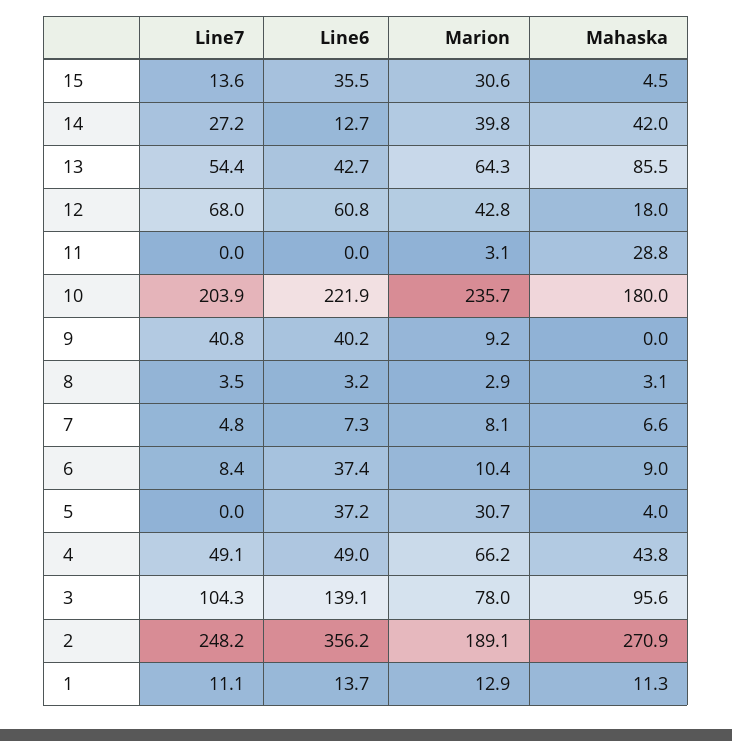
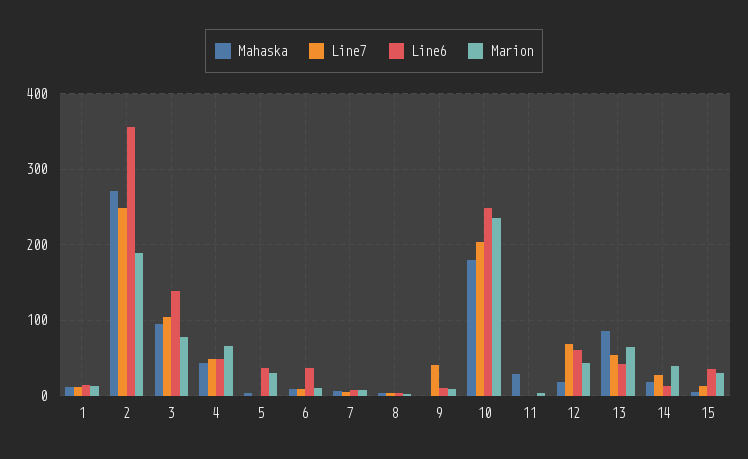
Mahaska, 14: 42 -> 20
Line6, 10: 221.9 -> 250
Line6, 9: 40.2 -> 10

